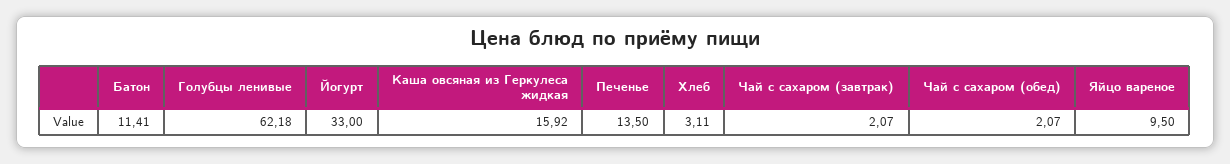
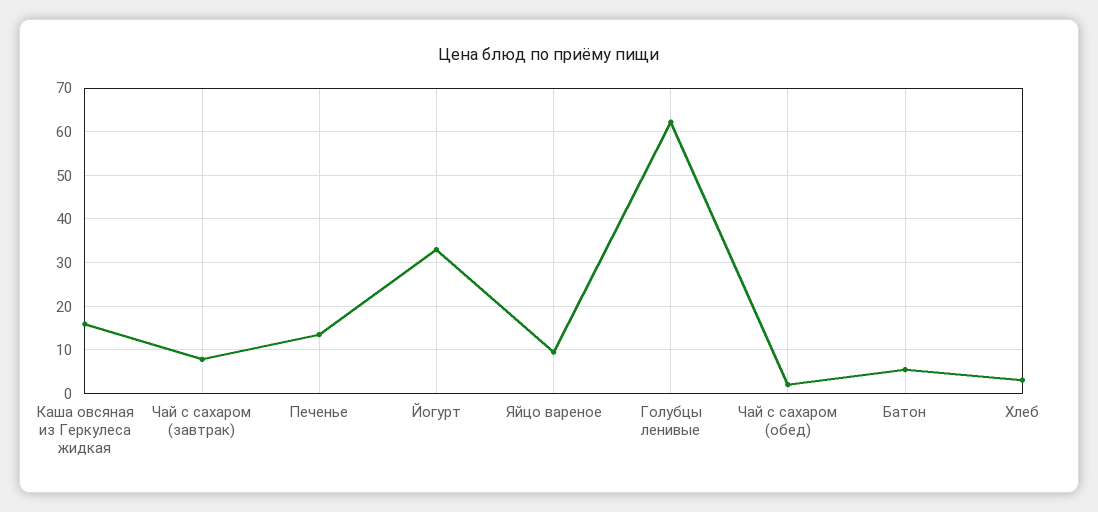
Батон: 11.41 -> 6
Чай с сахаром (завтрак): 2.07 -> 8

